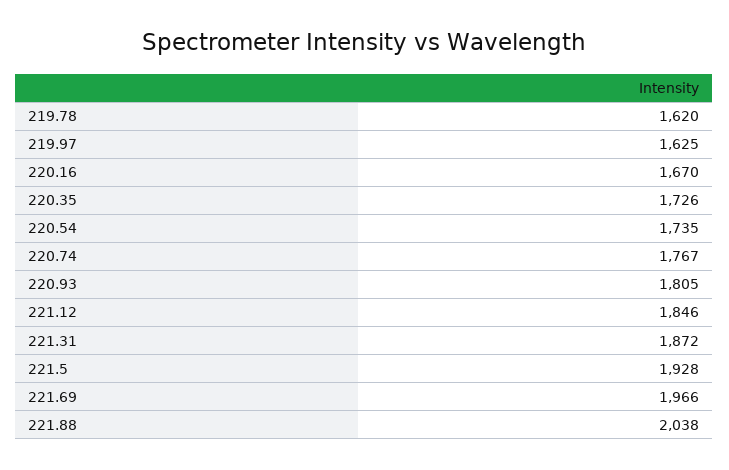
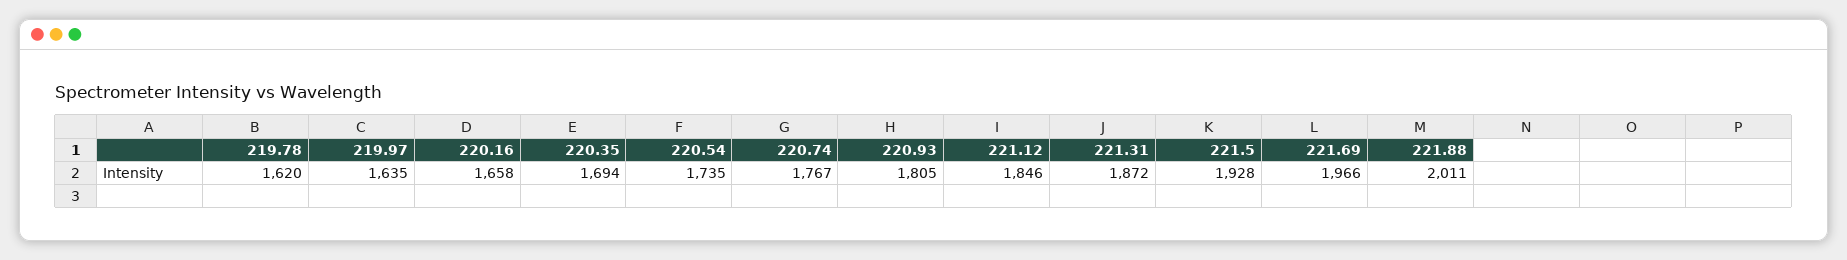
219.97: 1625 -> 1635
220.16: 1670 -> 1658
220.35: 1726 -> 1694
221.88: 2038 -> 2011

